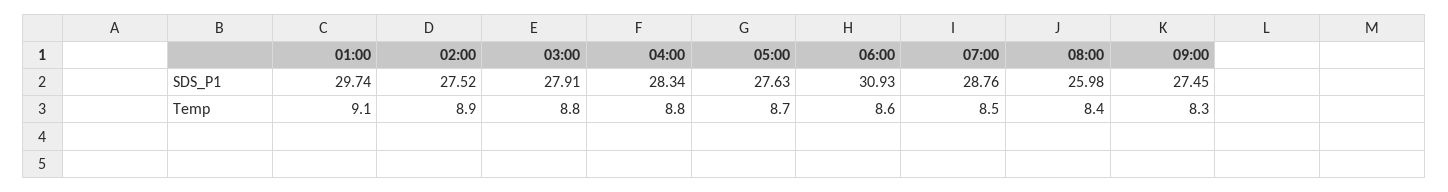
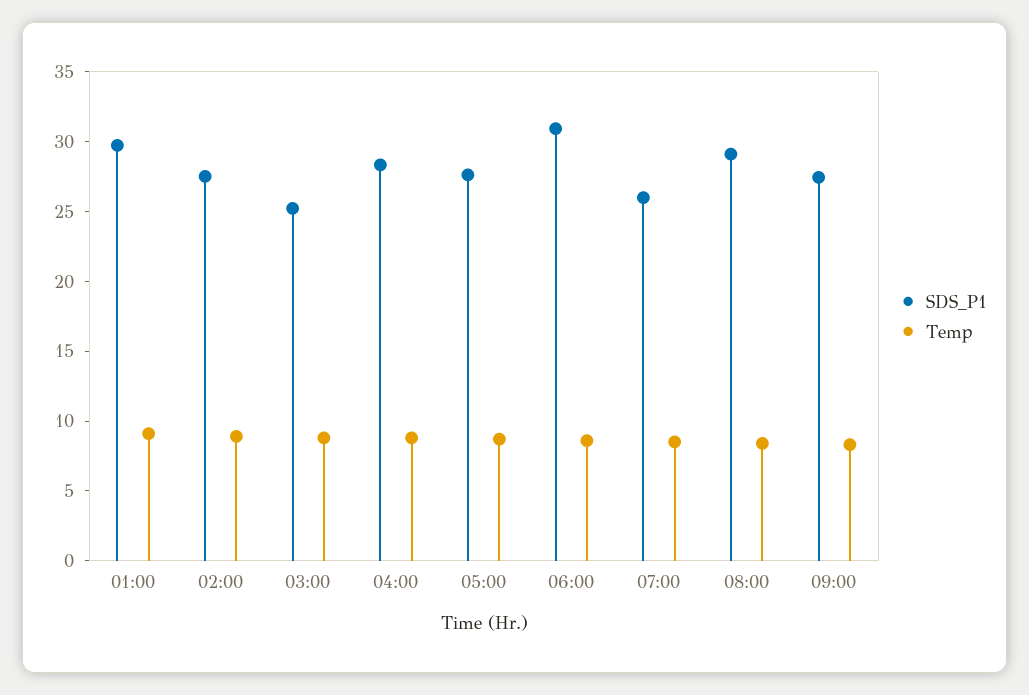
SDS_P1, 03:00: 27.91 -> 25
SDS_P1, 07:00: 28.76 -> 26
SDS_P1, 08:00: 25.98 -> 29

